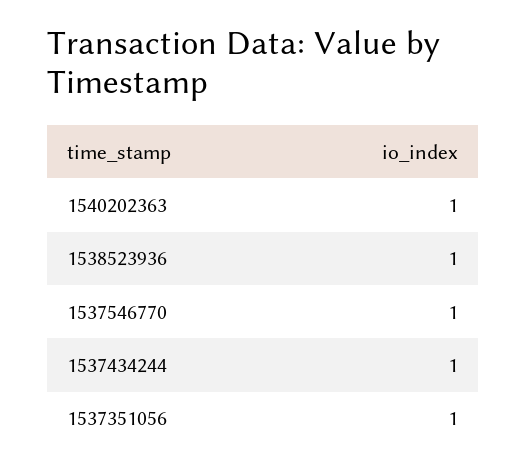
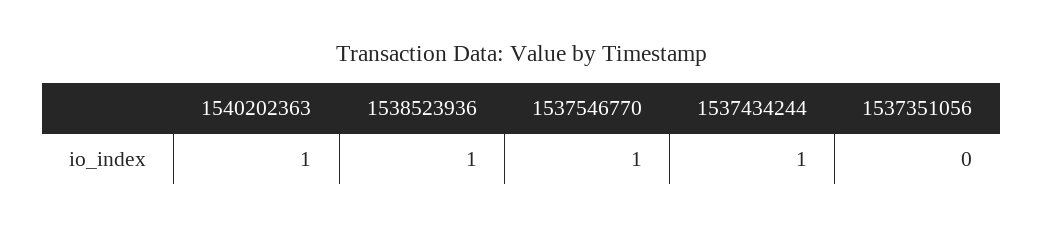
1537351056: 1 -> 0

